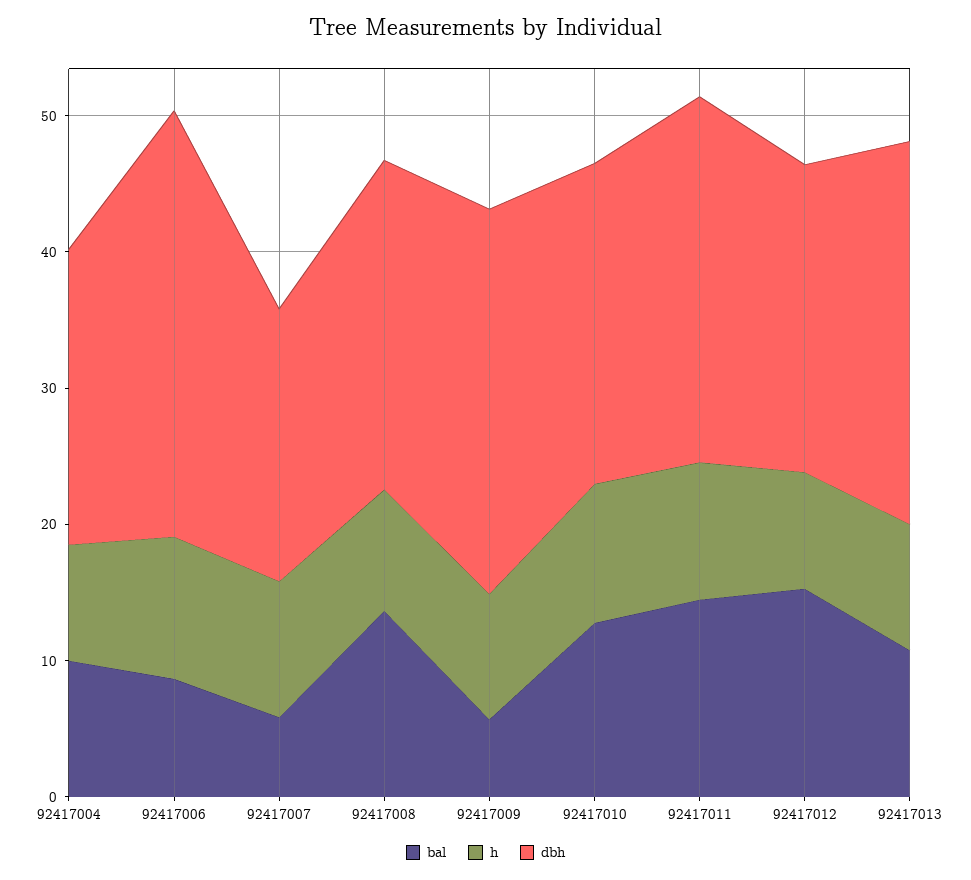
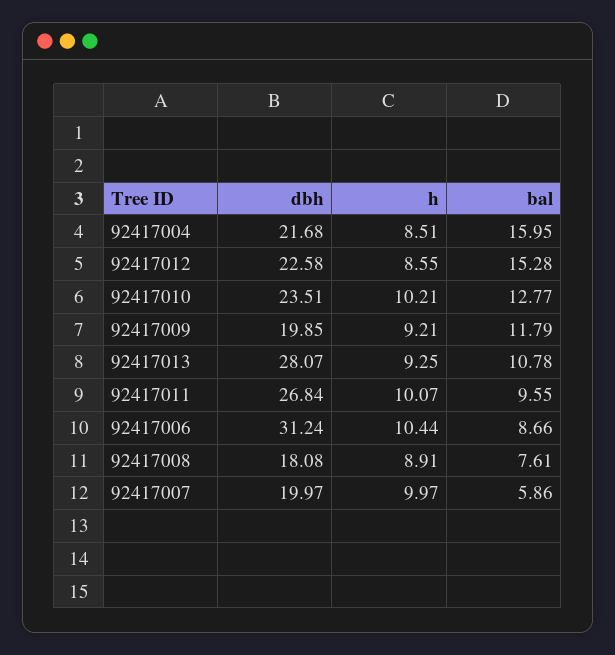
bal, 92417004: 10 -> 15.95
bal, 92417008: 14 -> 7.61
dbh, 92417008: 24 -> 18.08
bal, 92417009: 6 -> 11.79
dbh, 92417009: 28 -> 19.85
bal, 92417011: 14 -> 9.55

